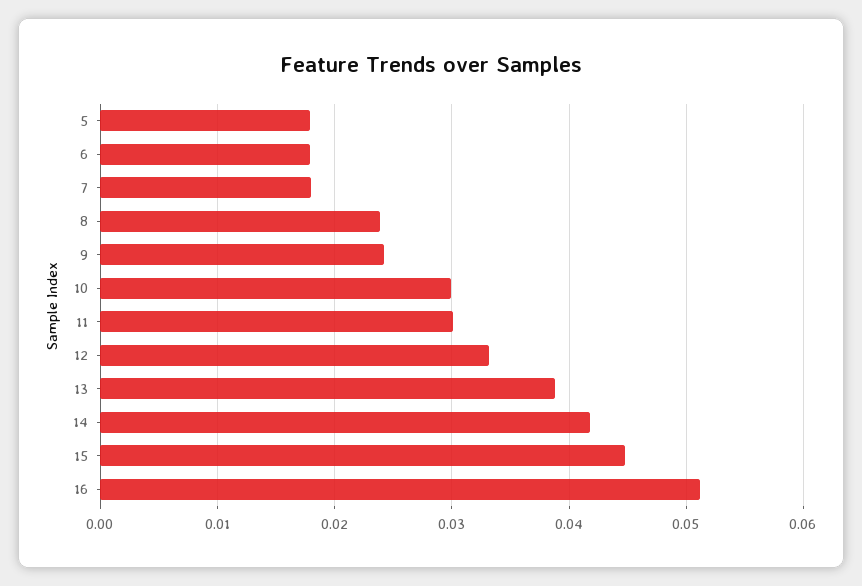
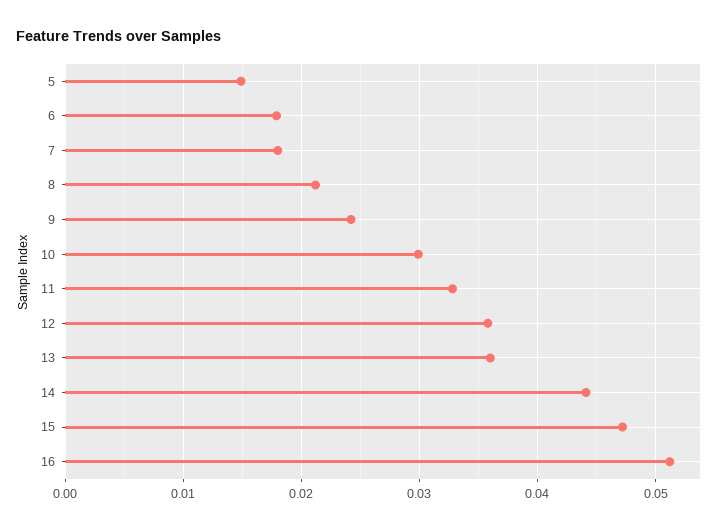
5: 0.018 -> 0.015
8: 0.024 -> 0.021
11: 0.03 -> 0.033
12: 0.033 -> 0.036
13: 0.039 -> 0.036
14: 0.042 -> 0.044
15: 0.045 -> 0.047

